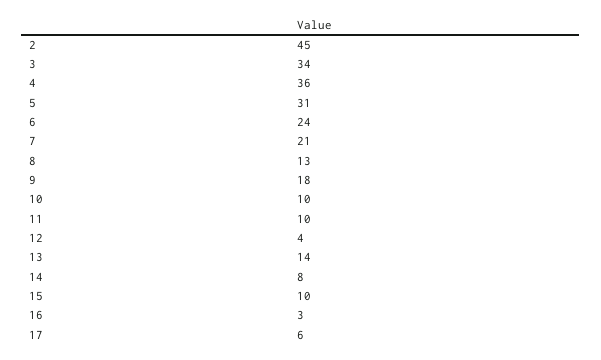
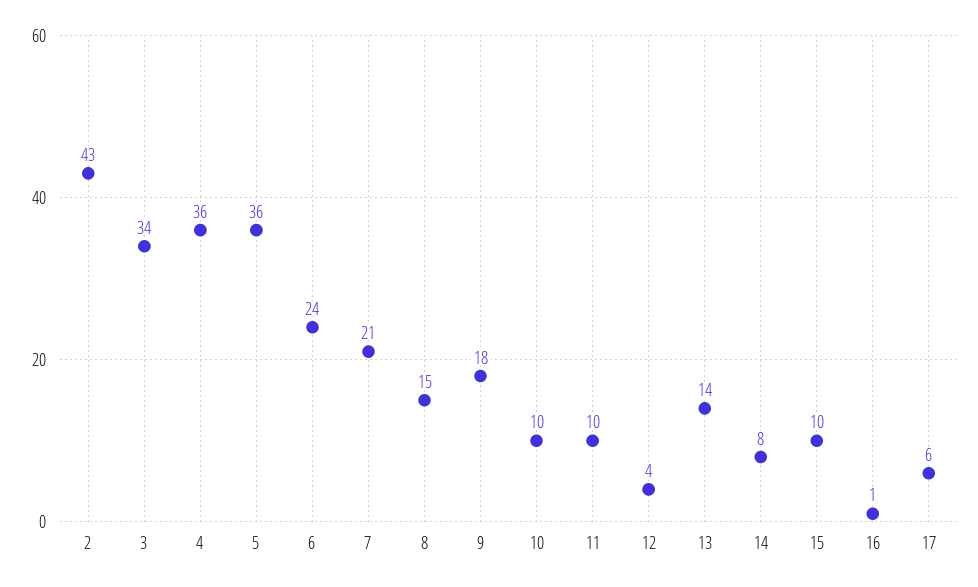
2: 45 -> 43
5: 31 -> 36
8: 13 -> 15
16: 3 -> 1

